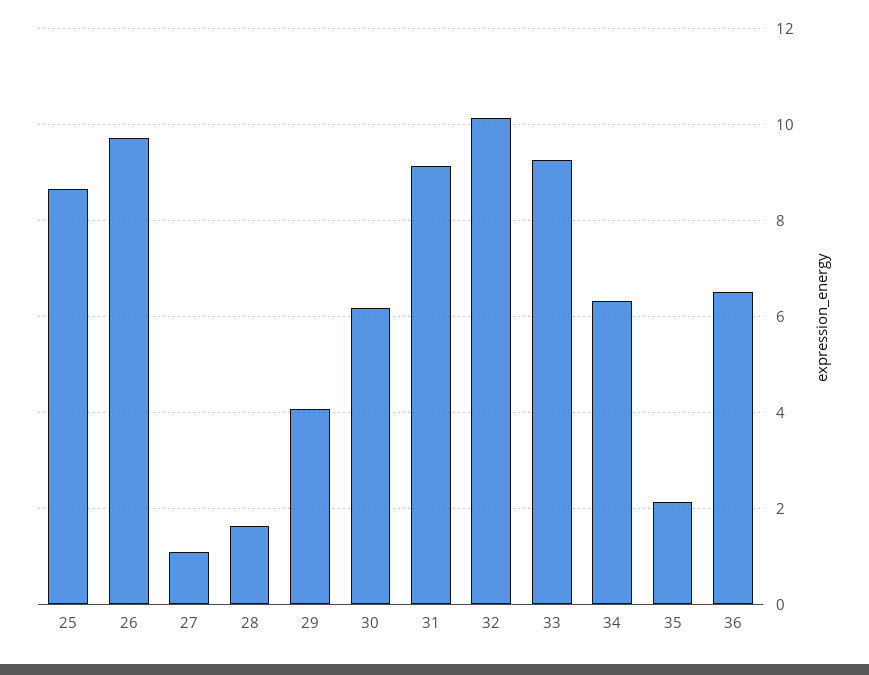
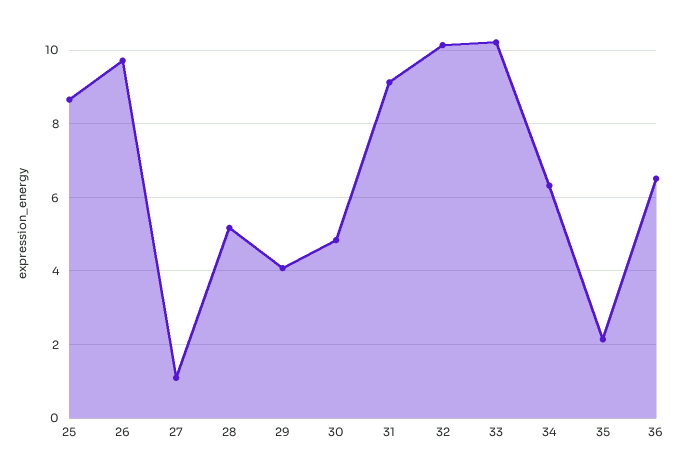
28: 1.6 -> 5.2
30: 6.2 -> 4.8
33: 9.2 -> 10.2

